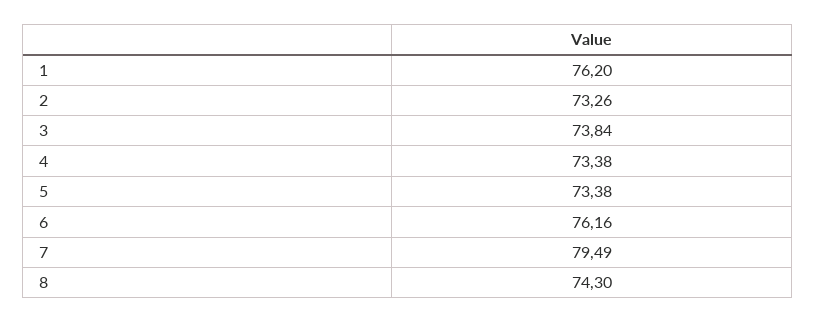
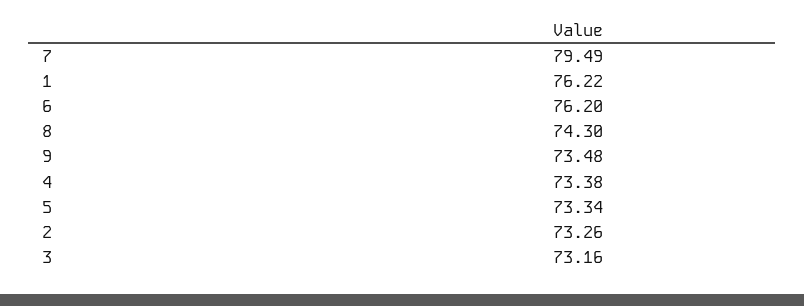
1: 76.2 -> 76.22
3: 73.84 -> 73.16
5: 73.38 -> 73.34
6: 76.16 -> 76.2
9: none -> 73.48

